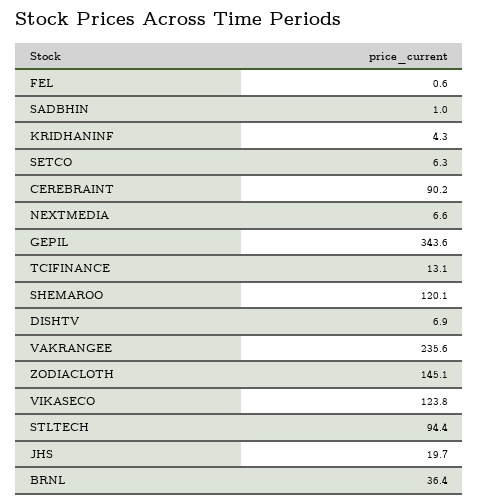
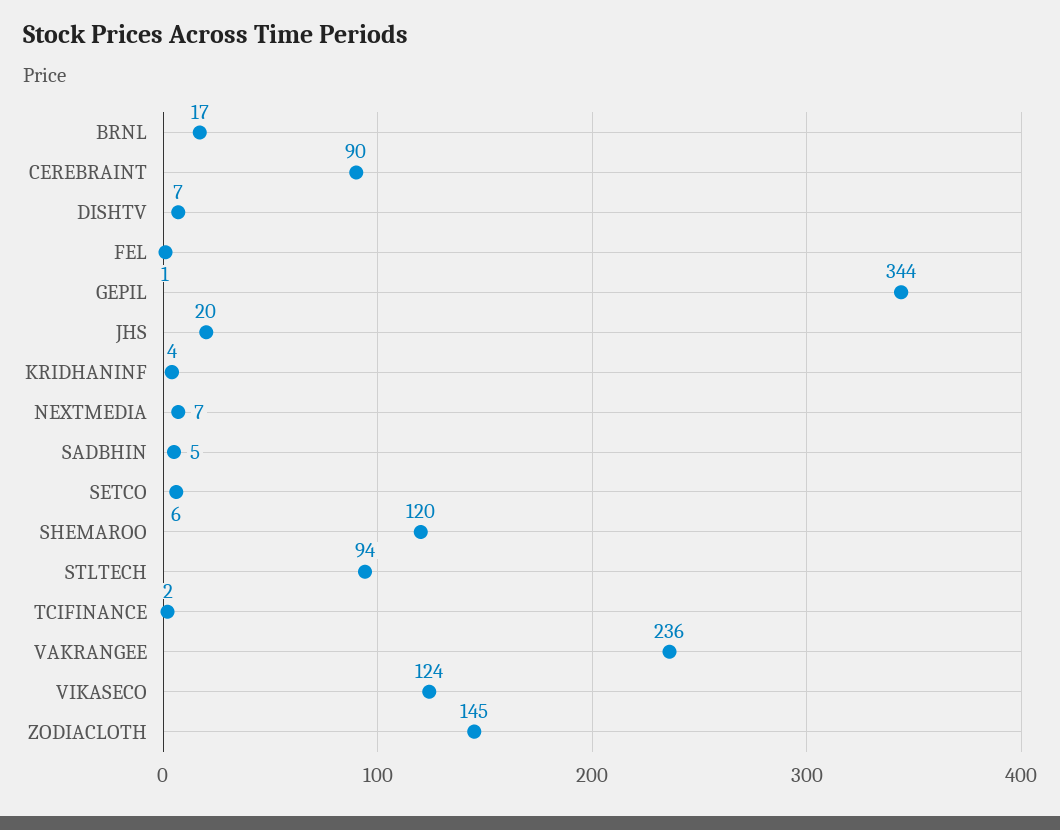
SADBHIN: 1 -> 5
TCIFINANCE: 13.1 -> 2
BRNL: 36.4 -> 17

